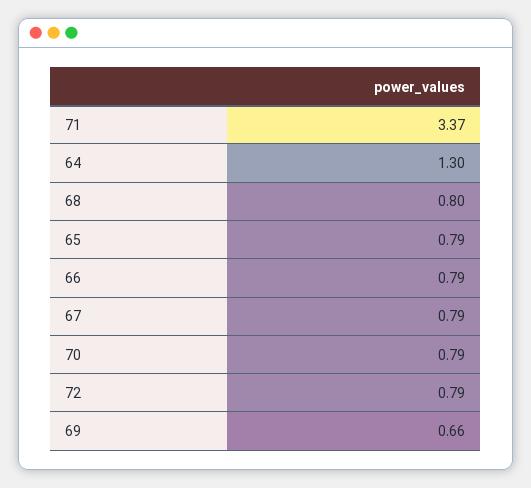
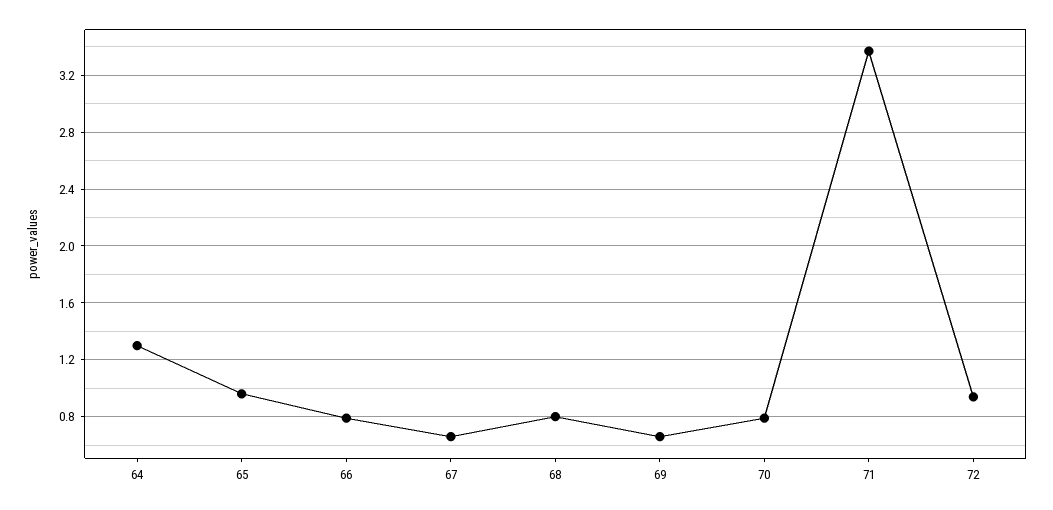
65: 0.79 -> 0.95
67: 0.79 -> 0.65
72: 0.79 -> 0.95

